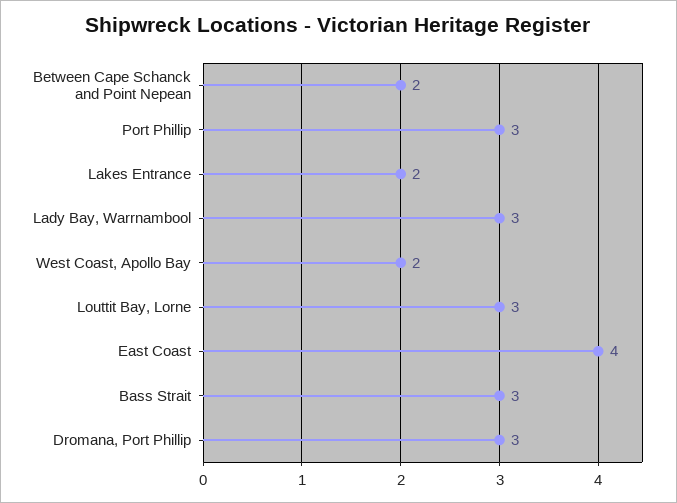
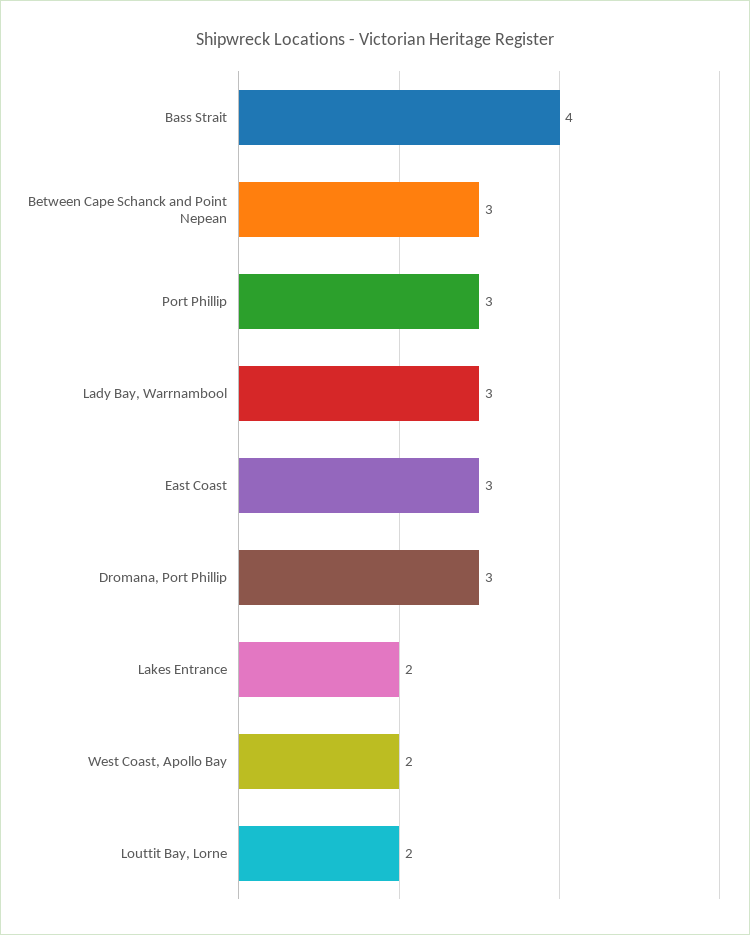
Between Cape Schanck and Point Nepean: 2 -> 3
Louttit Bay, Lorne: 3 -> 2
East Coast: 4 -> 3
Bass Strait: 3 -> 4

